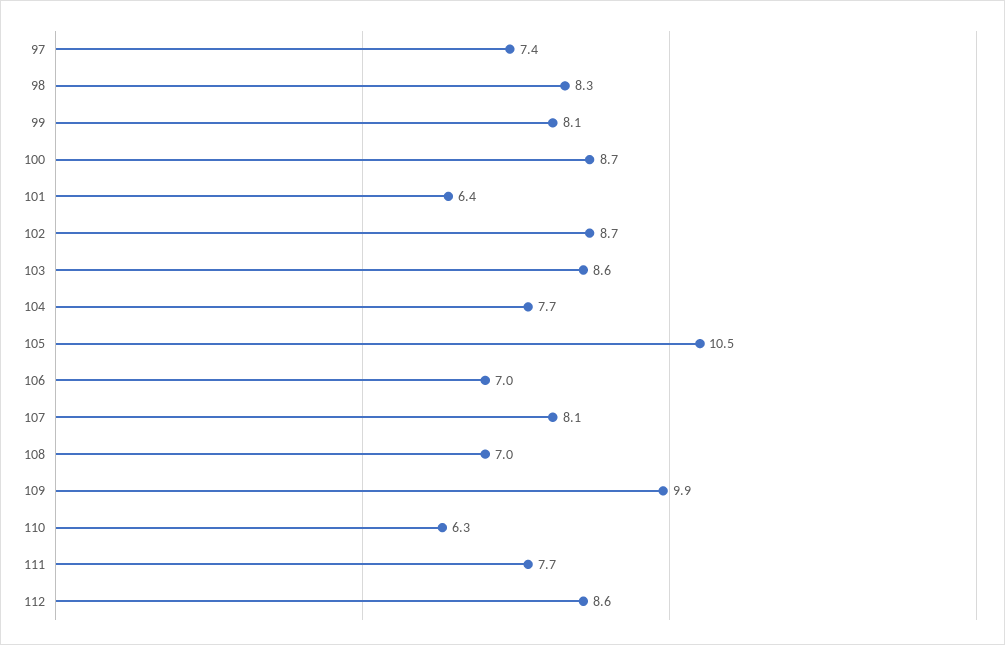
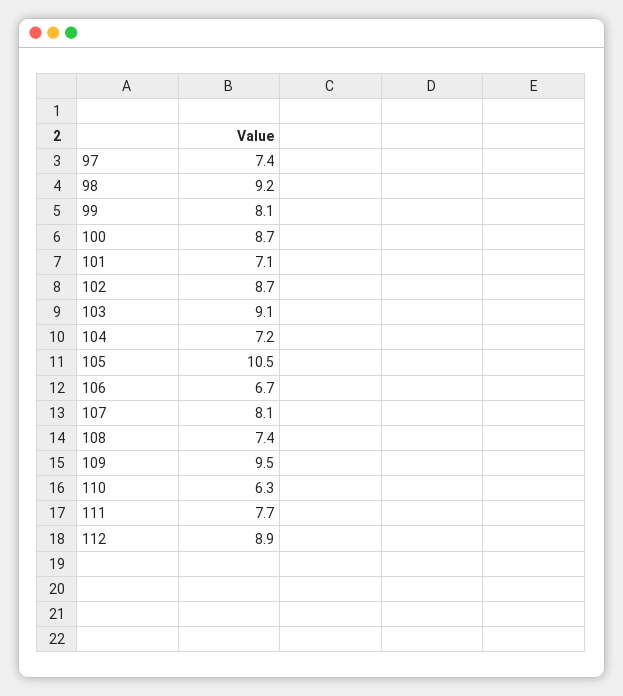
98: 8.3 -> 9.2
101: 6.4 -> 7.1
103: 8.6 -> 9.1
104: 7.7 -> 7.2
106: 7 -> 6.7
108: 7 -> 7.4
109: 9.9 -> 9.5
112: 8.6 -> 8.9

